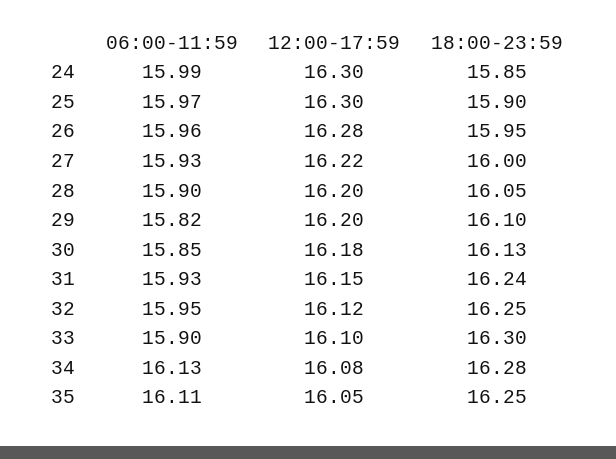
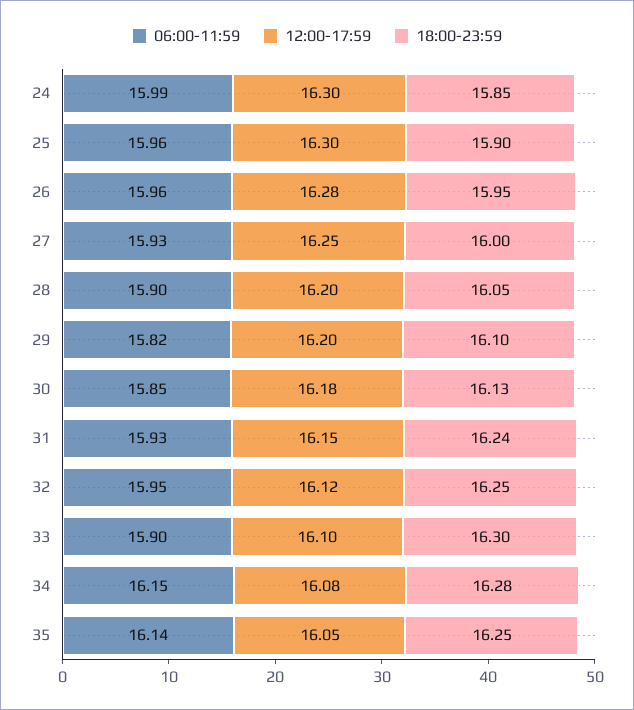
06:00-11:59, 25: 15.97 -> 15.96
12:00-17:59, 27: 16.22 -> 16.25
06:00-11:59, 34: 16.13 -> 16.15
06:00-11:59, 35: 16.11 -> 16.14

